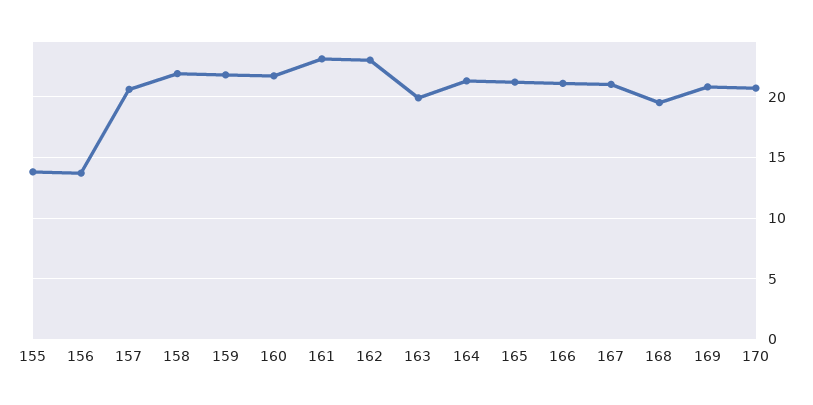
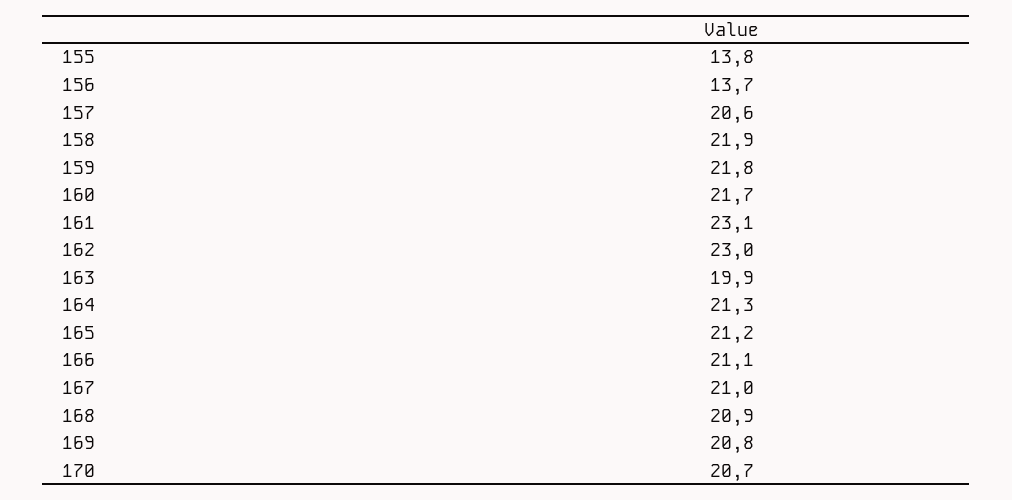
168: 19.5 -> 20.9

